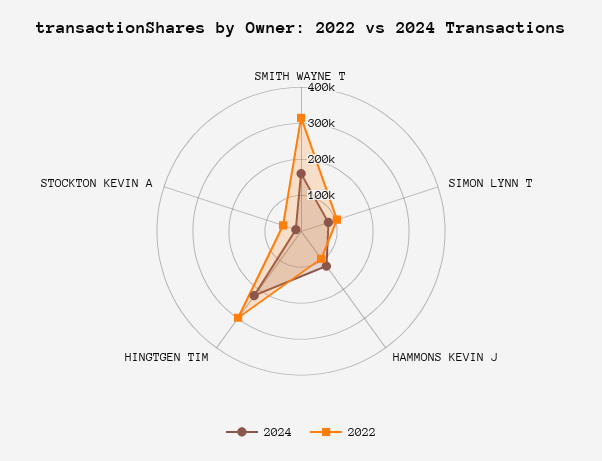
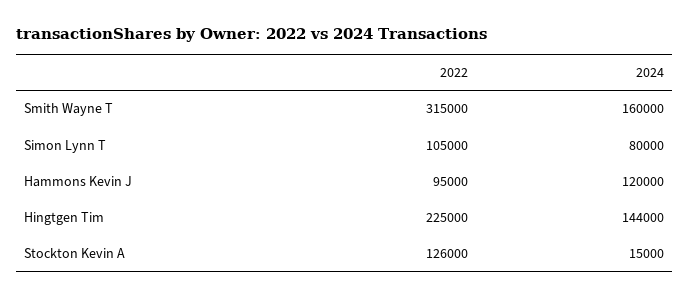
2024, HINGTGEN TIM: 225000 -> 144000
2022, HINGTGEN TIM: 300000 -> 225000
2022, STOCKTON KEVIN A: 50000 -> 126000

